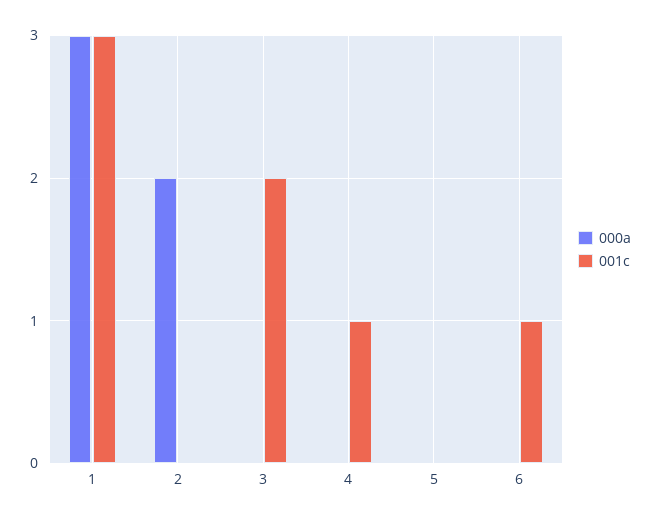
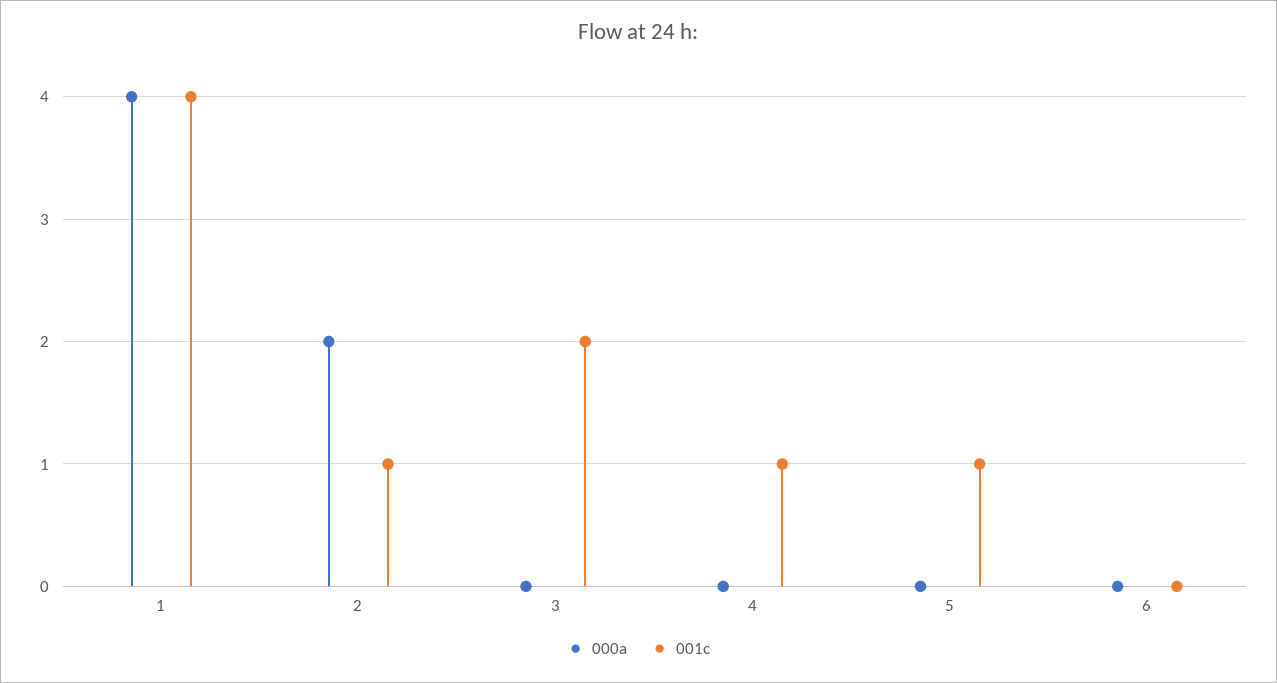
000a, 1: 3 -> 4
001c, 1: 3 -> 4
001c, 2: 0 -> 1
001c, 5: 0 -> 1
001c, 6: 1 -> 0

